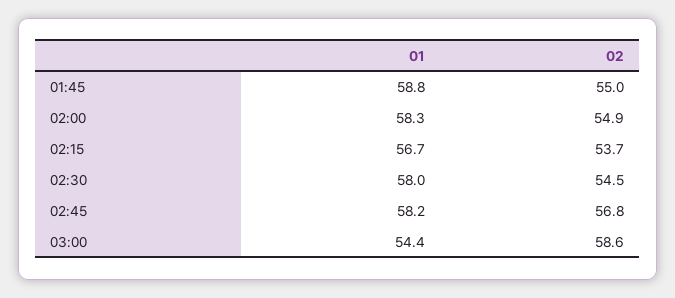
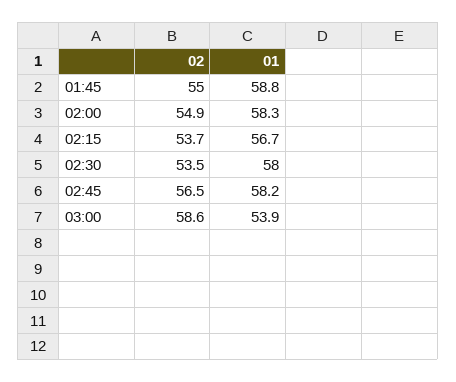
02, 02:30: 54.5 -> 53.5
02, 02:45: 56.8 -> 56.5
01, 03:00: 54.4 -> 53.9

